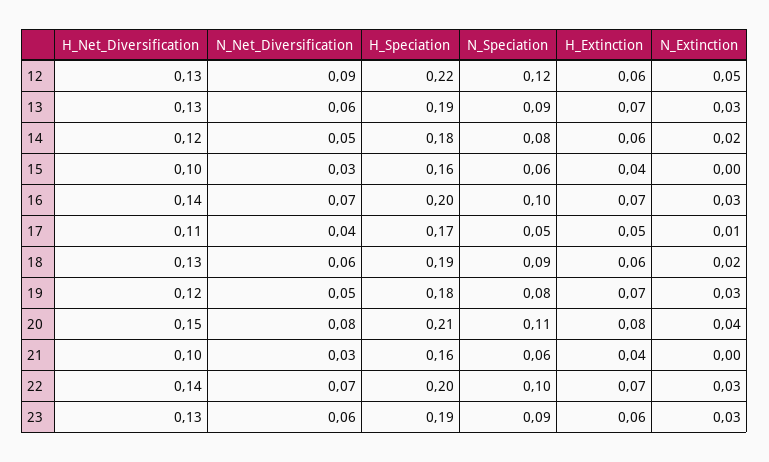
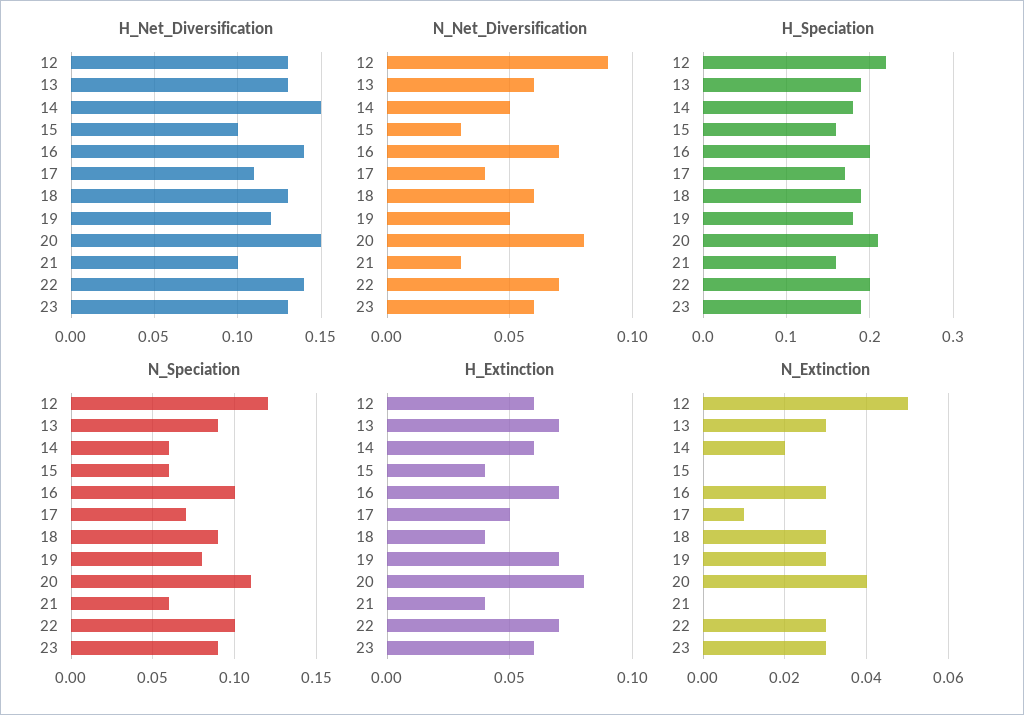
H_Net_Diversification, 14: 0.12 -> 0.15
N_Speciation, 14: 0.08 -> 0.06
N_Speciation, 17: 0.05 -> 0.07
H_Extinction, 18: 0.06 -> 0.04
N_Extinction, 18: 0.02 -> 0.03

